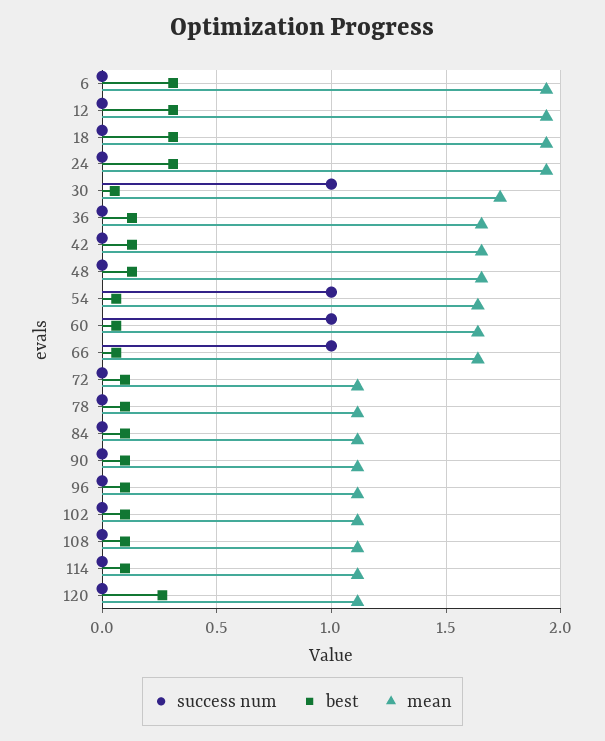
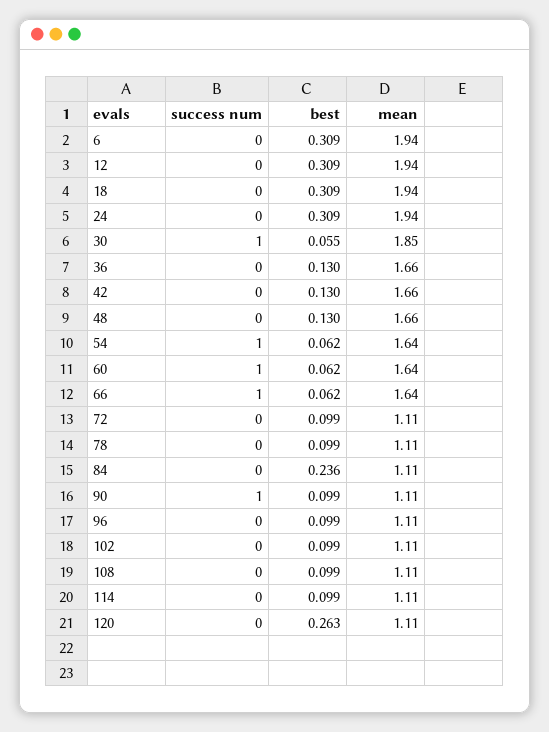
mean, 30: 1.75 -> 1.85
best, 84: 0.1 -> 0.236
success num, 90: 0 -> 1

